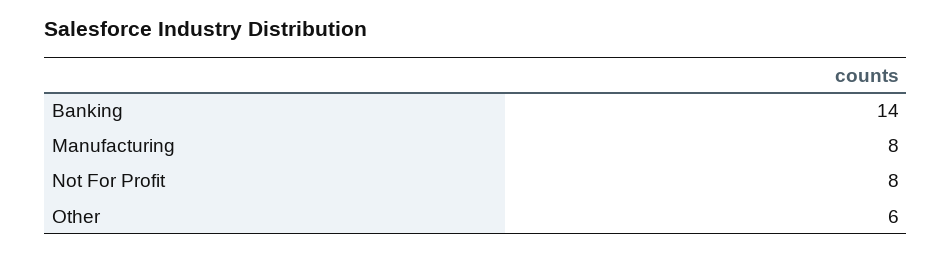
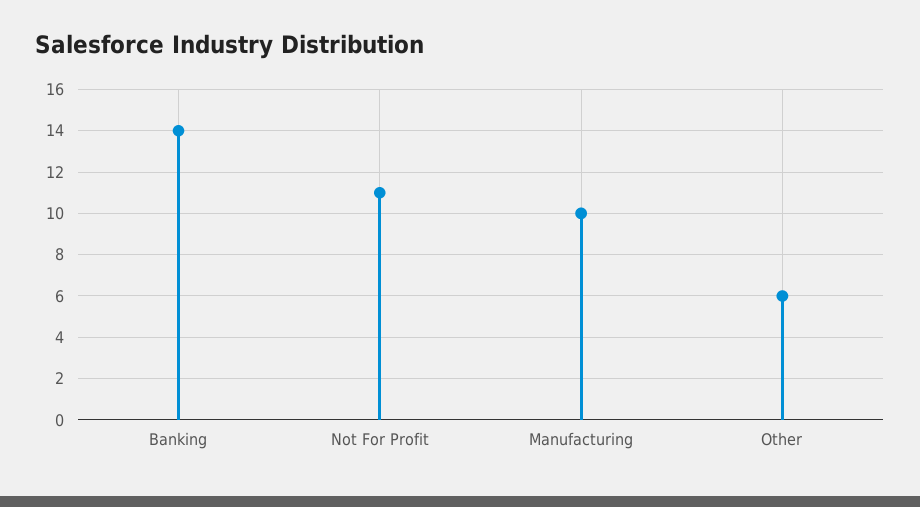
Manufacturing: 8 -> 10
Not For Profit: 8 -> 11

